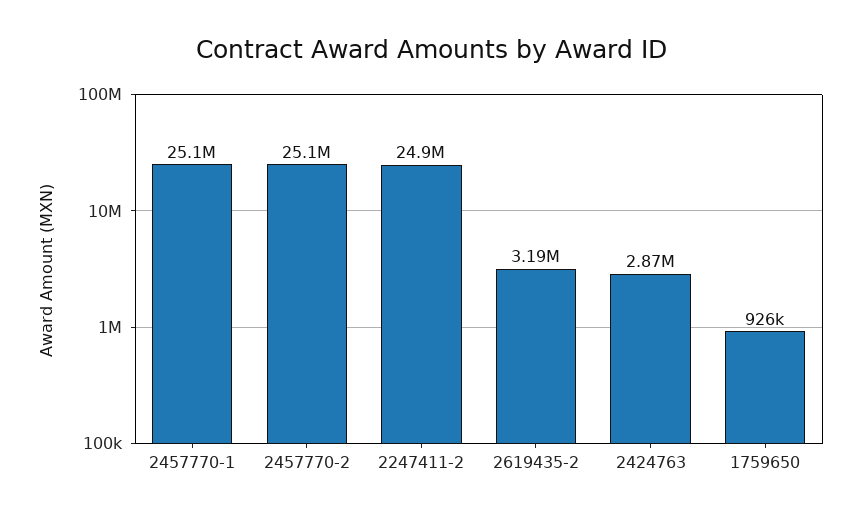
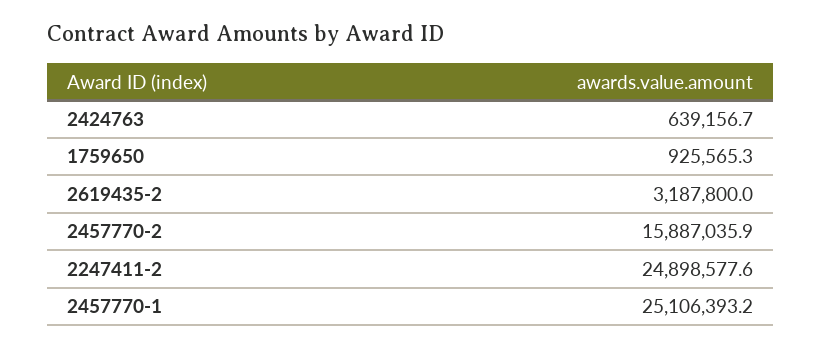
2457770-2: 25100000 -> 15887035.9
2424763: 2870000 -> 639156.7

